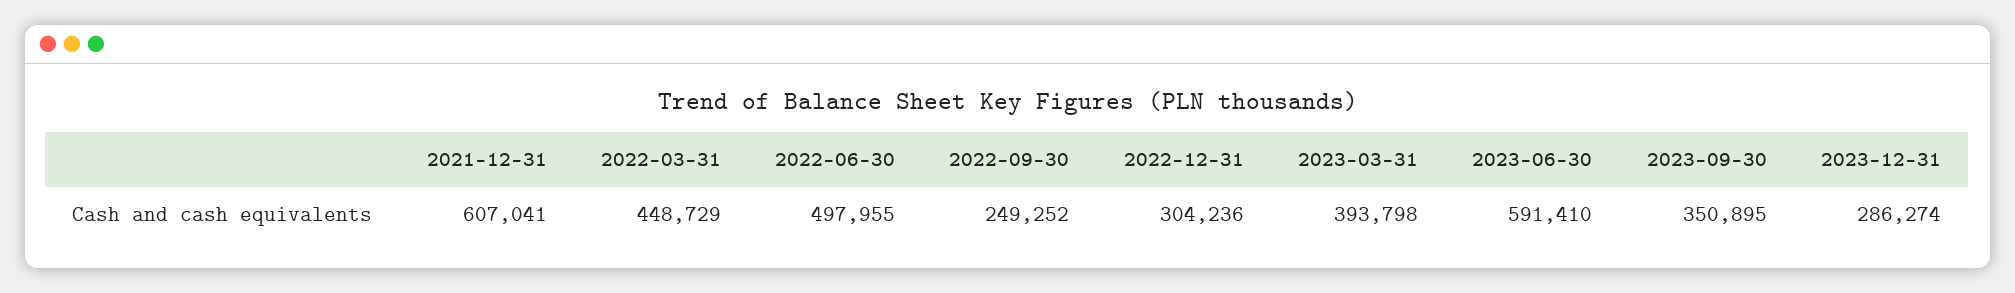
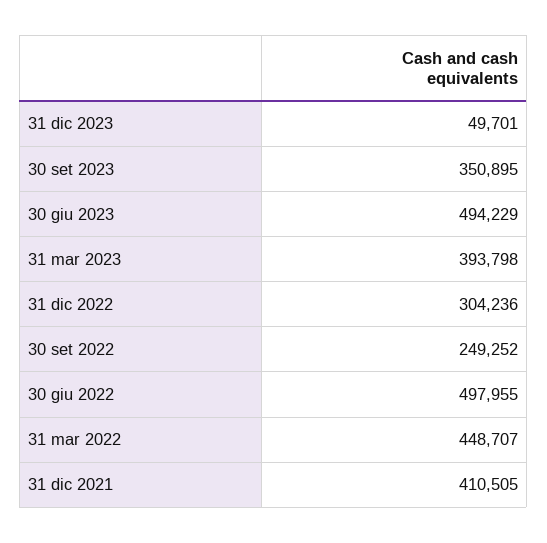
2021-12-31: 607041 -> 410505
2022-03-31: 448729 -> 448707
2023-06-30: 591410 -> 494229
2023-12-31: 286274 -> 49701

